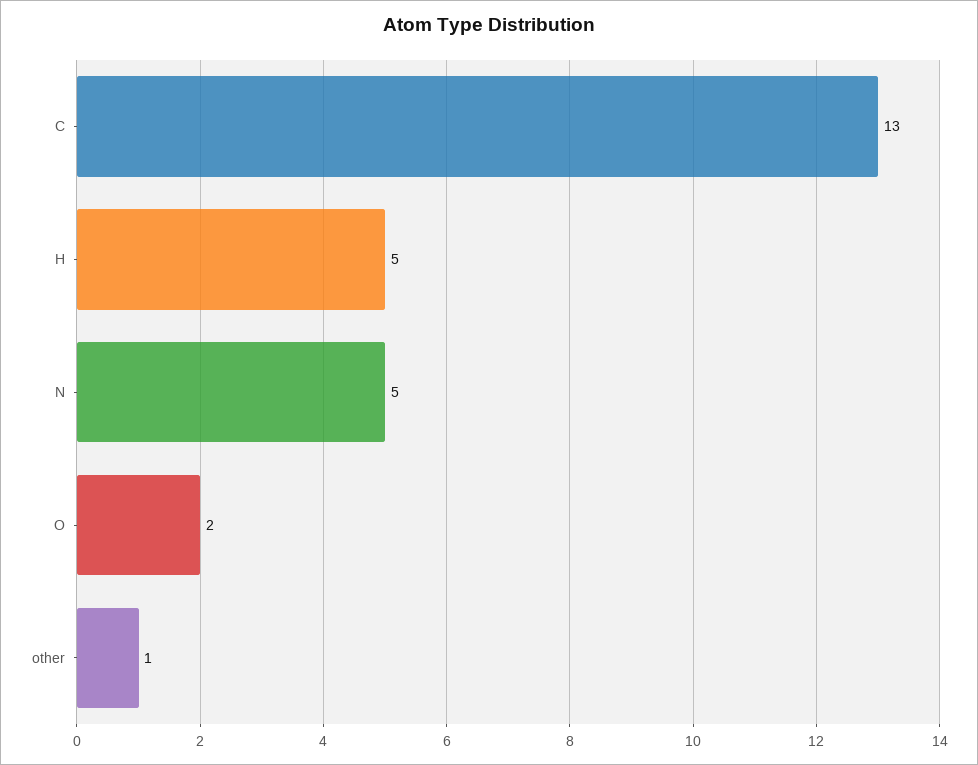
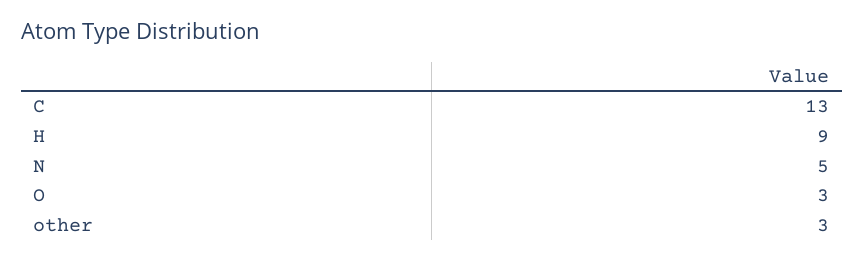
H: 5 -> 9
O: 2 -> 3
other: 1 -> 3

